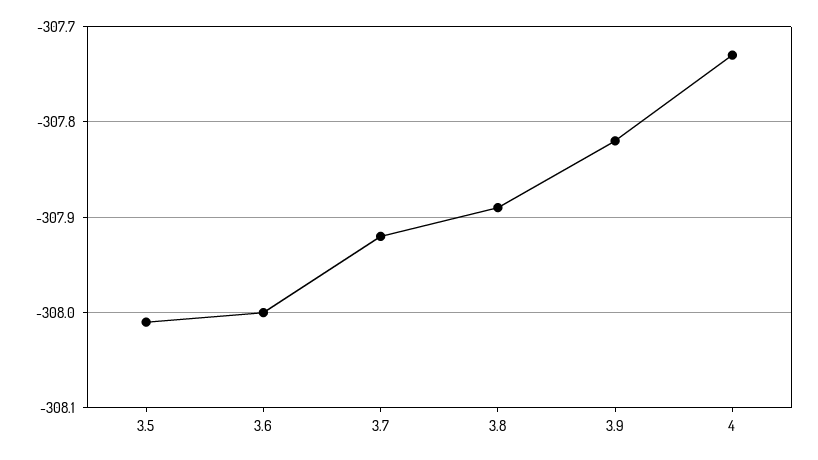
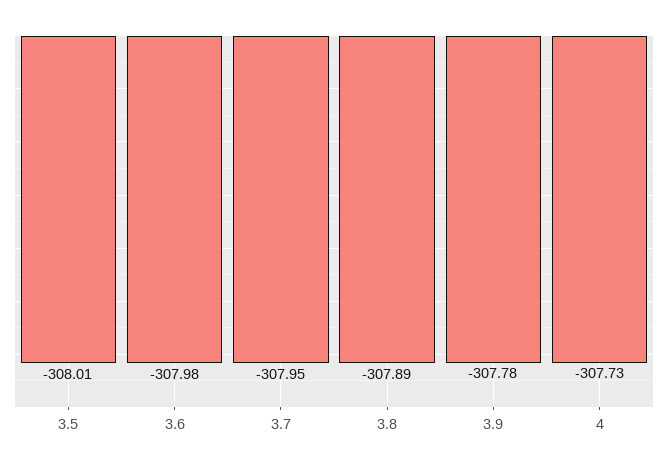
3.6: -308 -> -307.98
3.7: -307.92 -> -307.95
3.9: -307.82 -> -307.78

